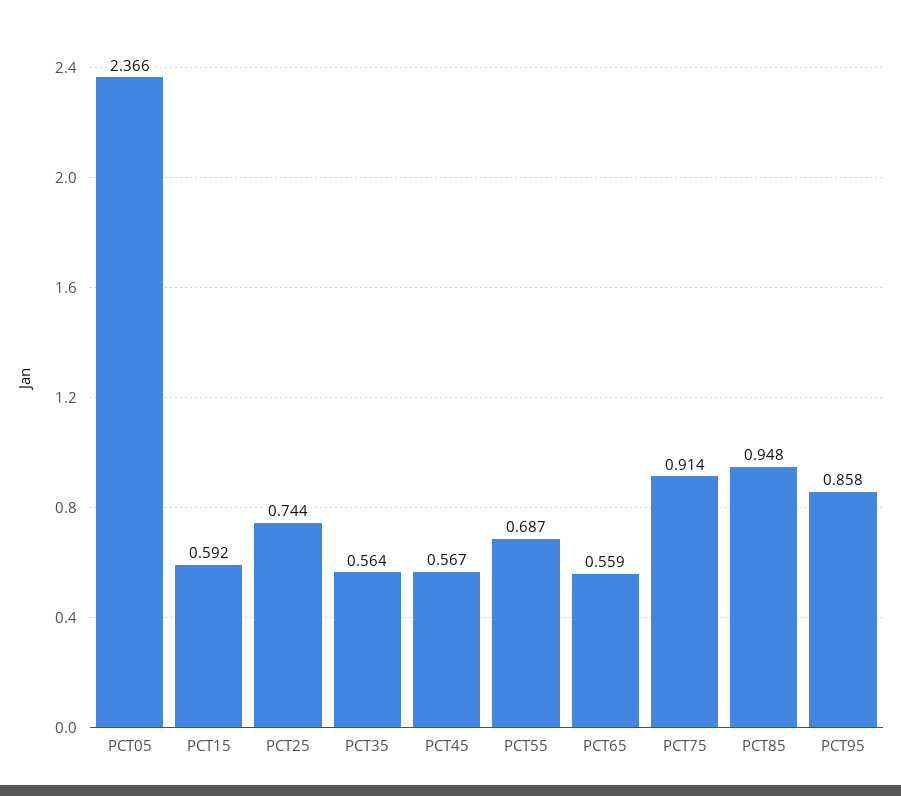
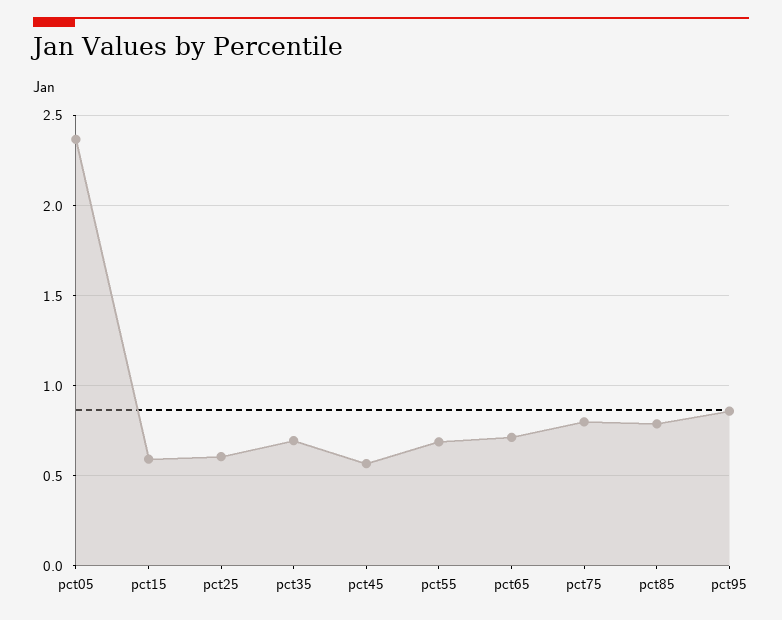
PCT25: 0.744 -> 0.6
PCT35: 0.564 -> 0.7
PCT65: 0.559 -> 0.7
PCT75: 0.914 -> 0.8
PCT85: 0.948 -> 0.8

